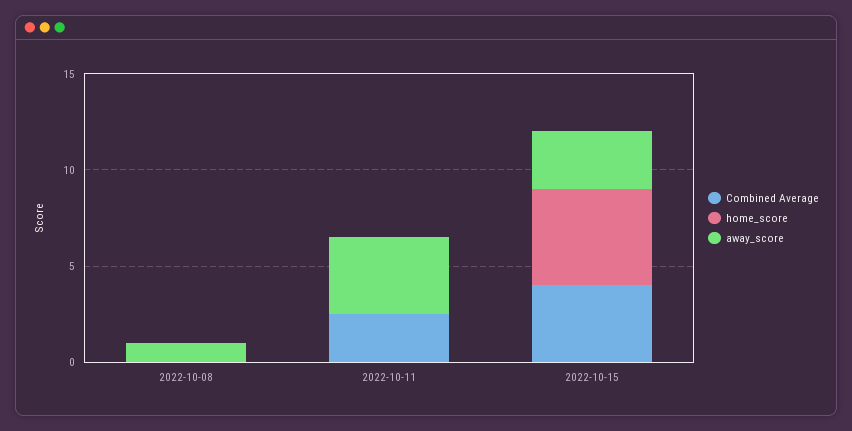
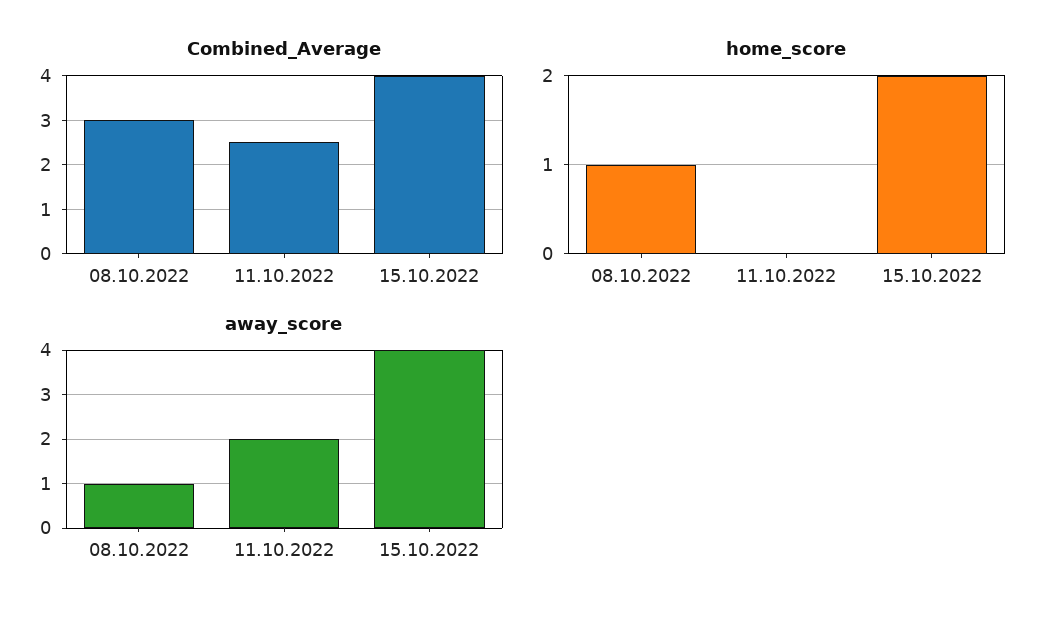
Combined Average, 2022-10-08: 0 -> 3
home_score, 2022-10-08: 0 -> 1
away_score, 2022-10-11: 4 -> 2
home_score, 2022-10-15: 5 -> 2
away_score, 2022-10-15: 3 -> 4

